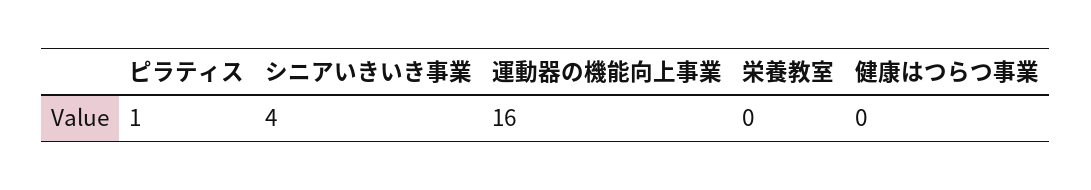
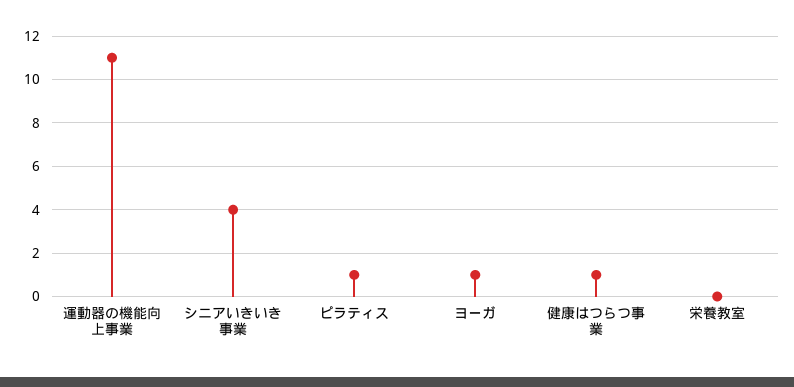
運動器の機能向上事業: 16 -> 11
健康はつらつ事業: 0 -> 1
ヨーガ: none -> 1

